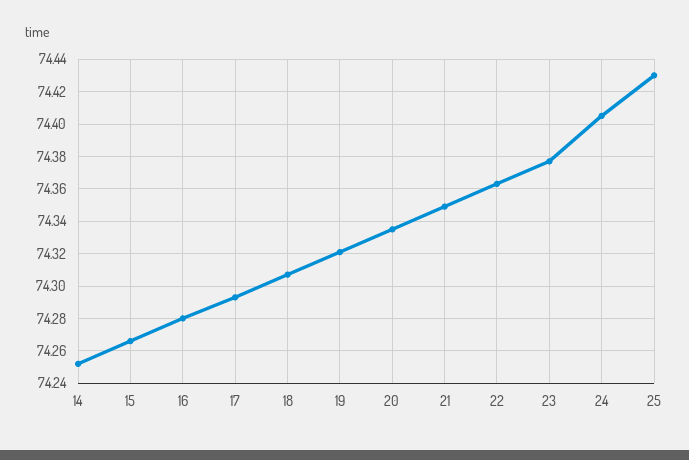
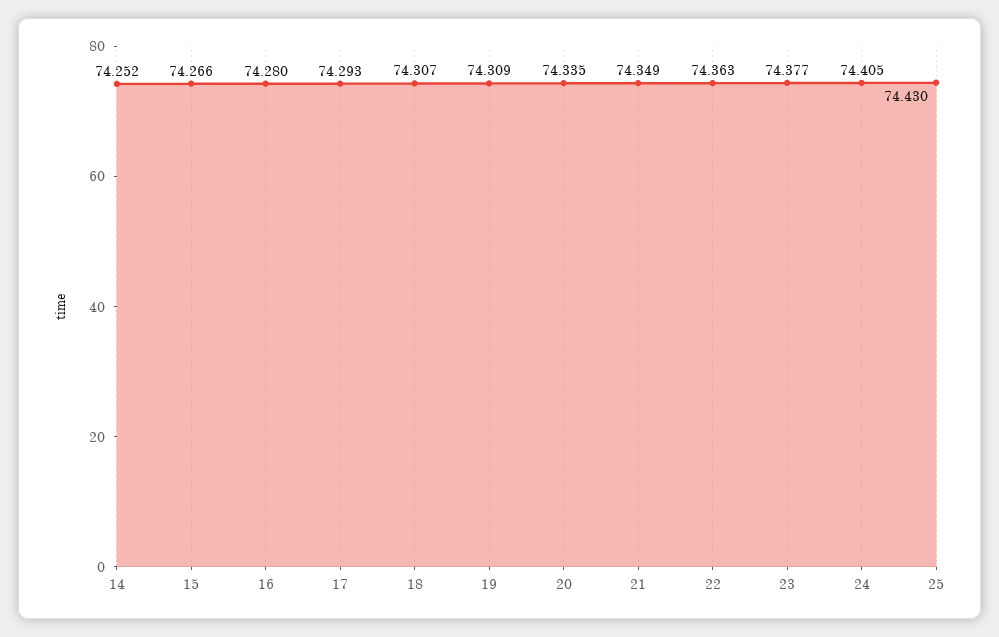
19: 74.32 -> 74.309

